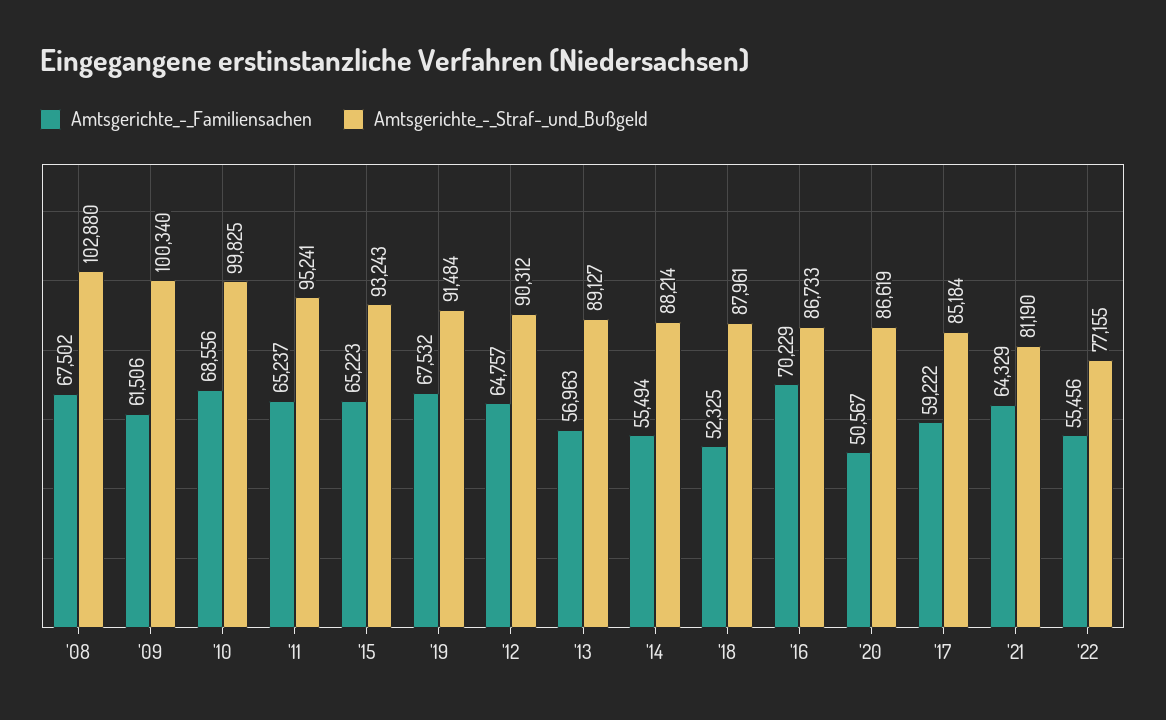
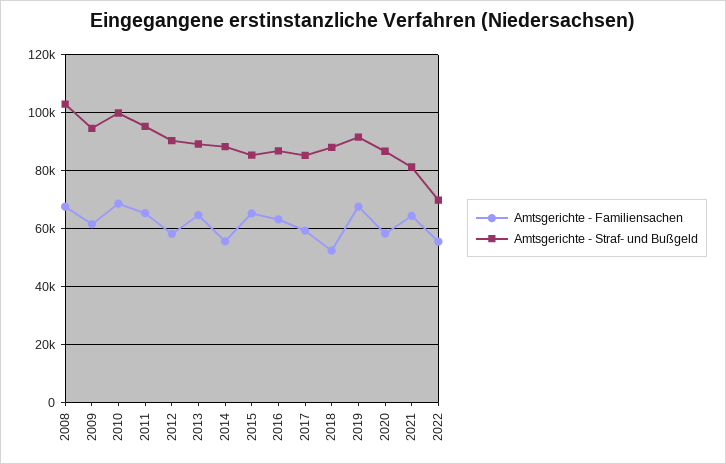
Amtsgerichte_-_Straf-_und_Bußgeld, '09: 100340 -> 95000
Amtsgerichte_-_Straf-_und_Bußgeld, '15: 93243 -> 85000
Amtsgerichte_-_Familiensachen, '12: 64757 -> 57500
Amtsgerichte_-_Familiensachen, '13: 56963 -> 65000
Amtsgerichte_-_Familiensachen, '16: 70229 -> 62500
Amtsgerichte_-_Familiensachen, '20: 50567 -> 57500
Amtsgerichte_-_Straf-_und_Bußgeld, '22: 77155 -> 70000

